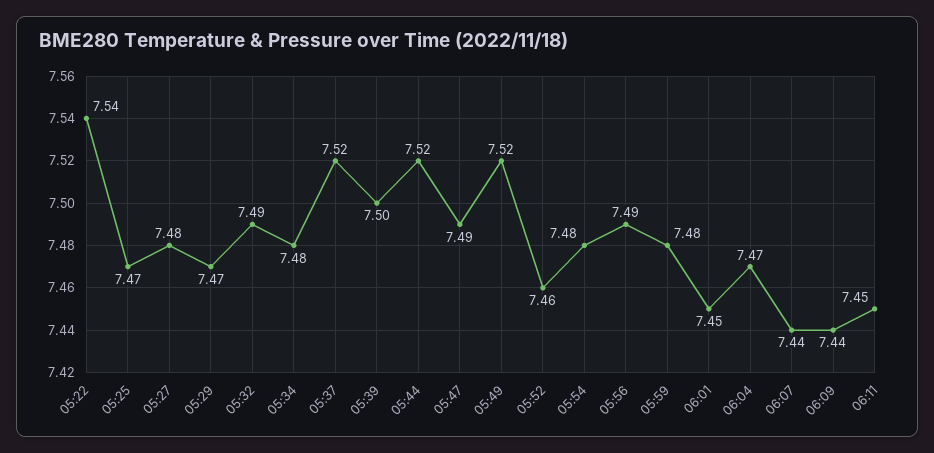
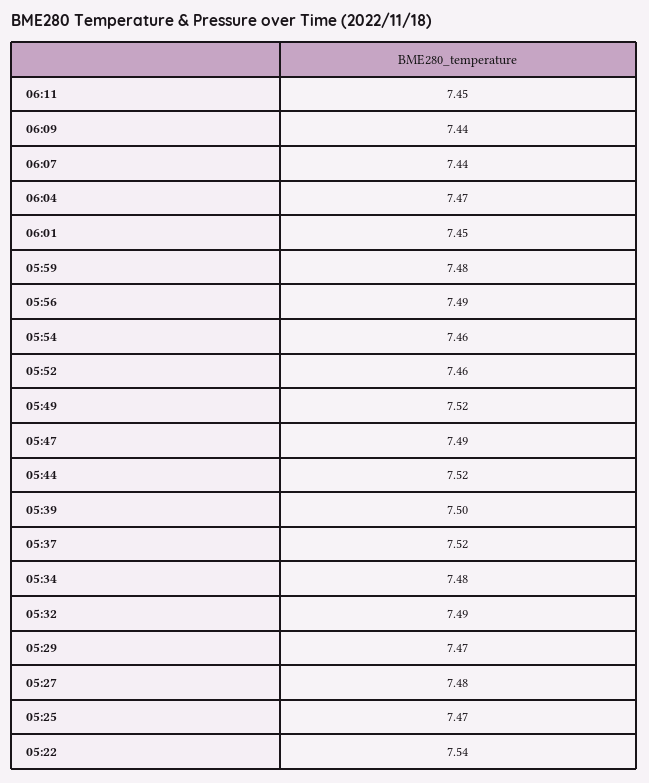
05:54: 7.48 -> 7.46

